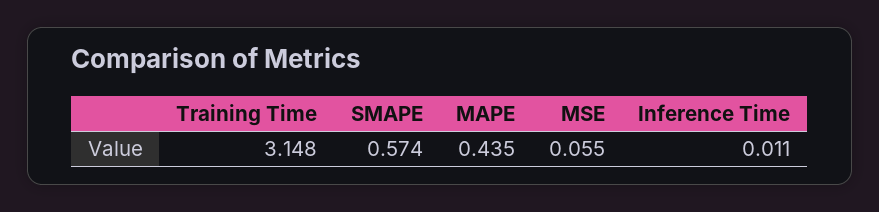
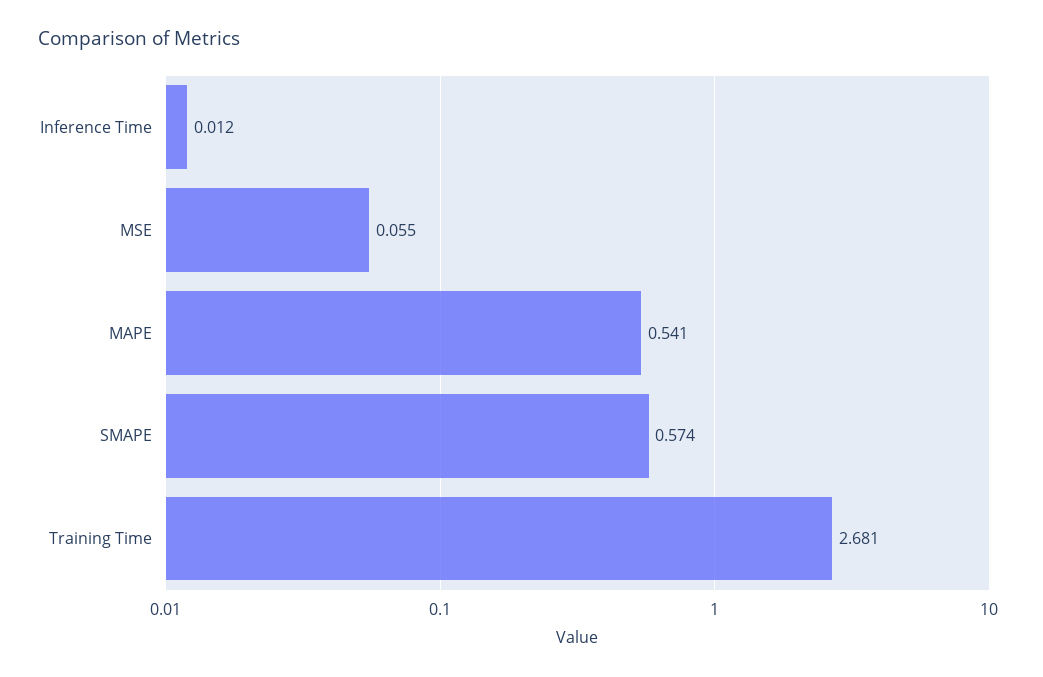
Training Time: 3.148 -> 2.681
MAPE: 0.435 -> 0.541
Inference Time: 0.011 -> 0.012

